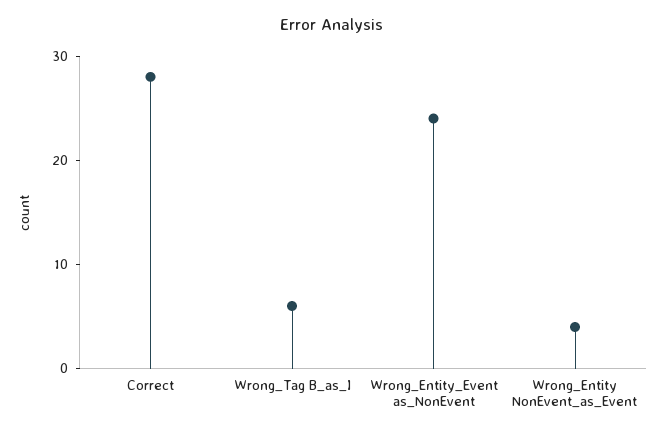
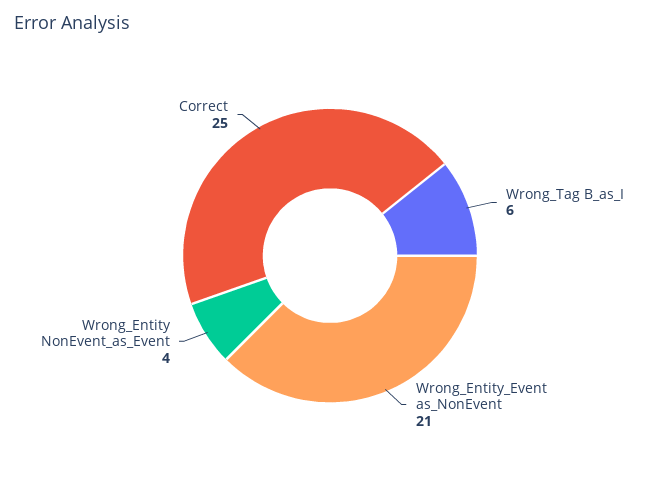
Correct: 28 -> 25
Wrong_Entity_Event as_NonEvent: 24 -> 21

